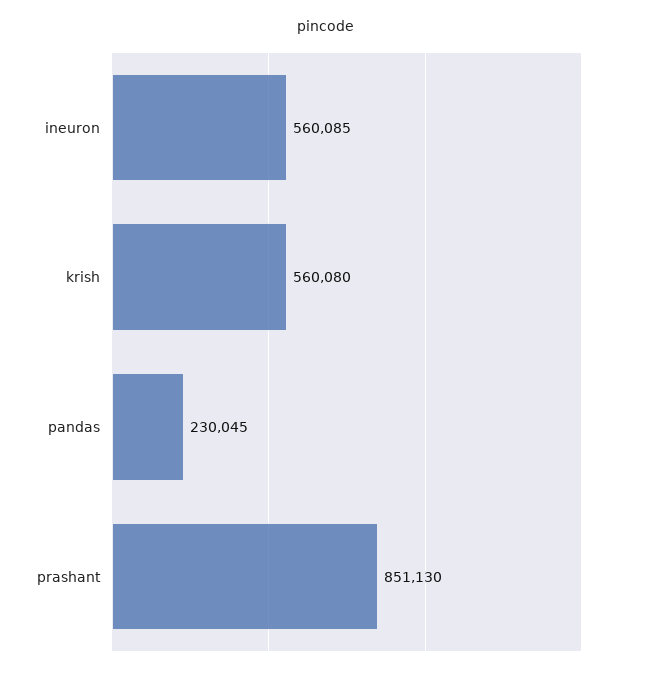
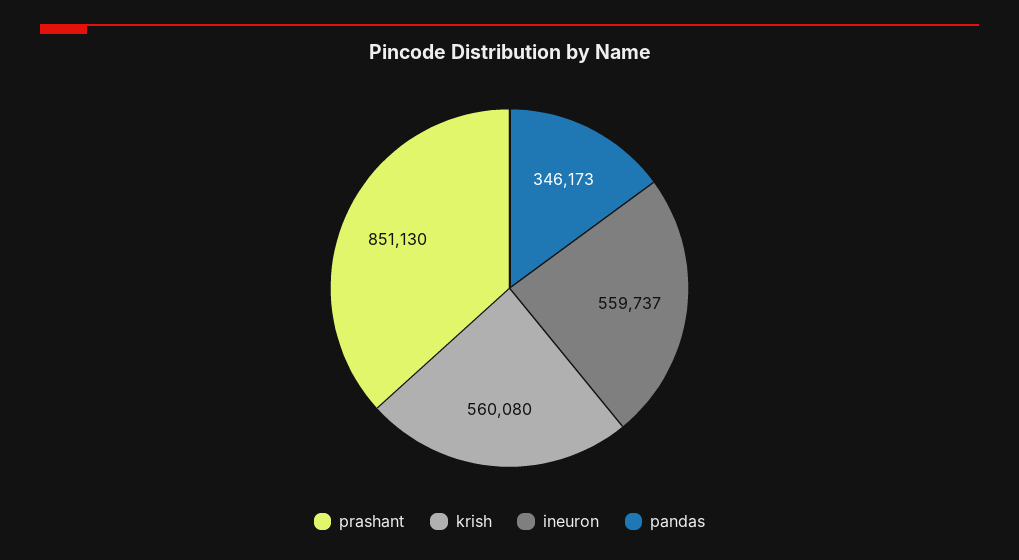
ineuron: 560085 -> 559737
pandas: 230045 -> 346173

